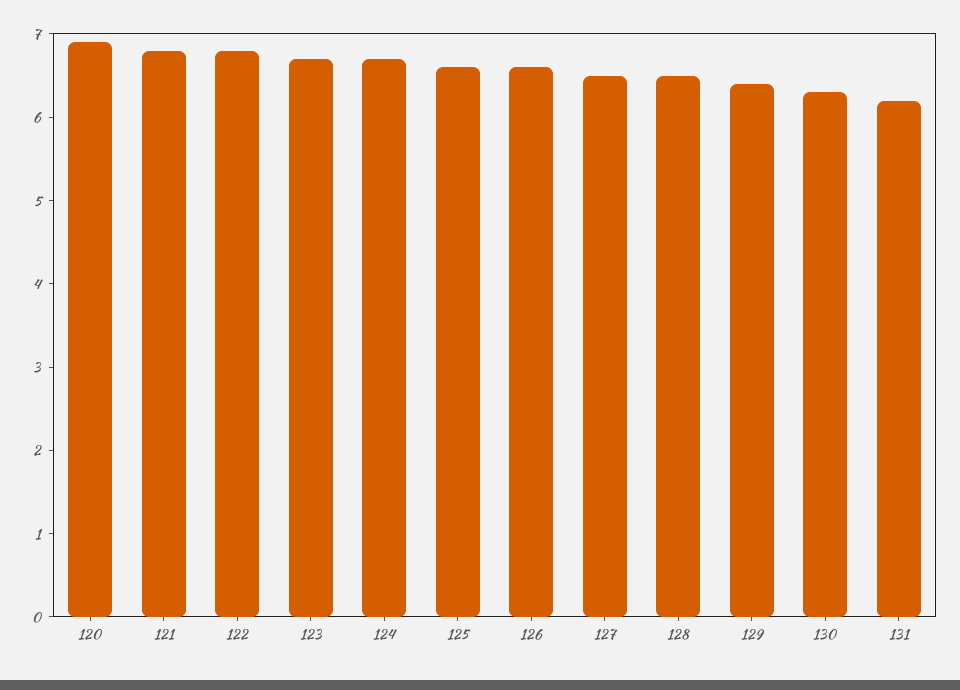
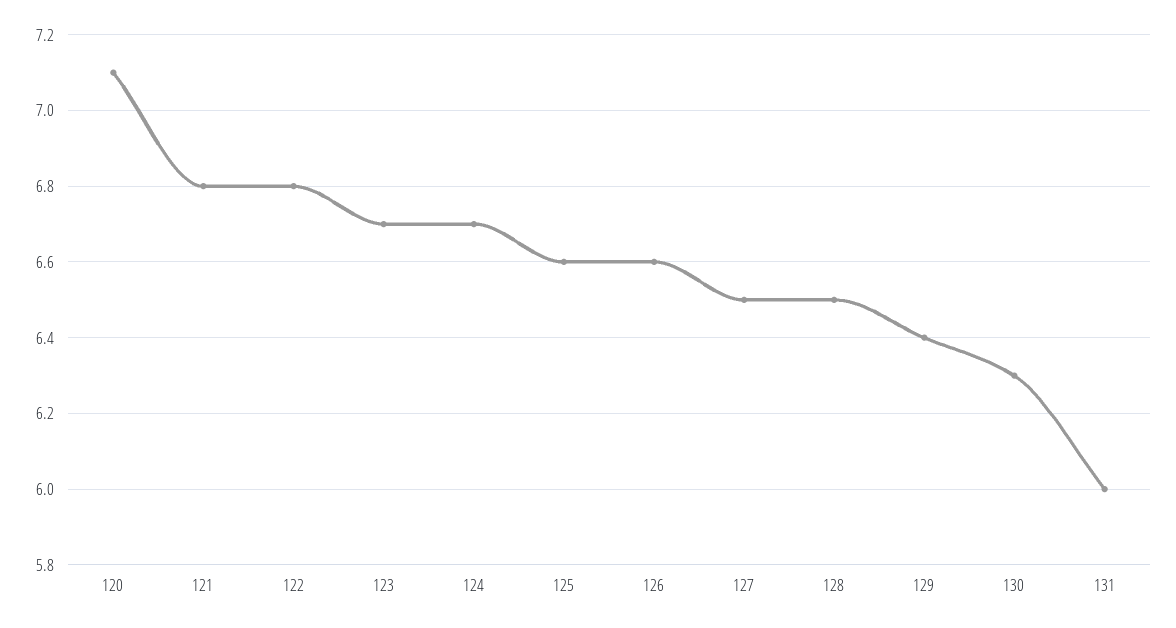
120: 6.9 -> 7.1
131: 6.2 -> 6

